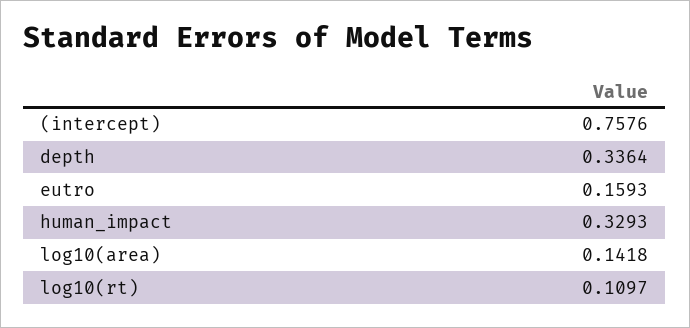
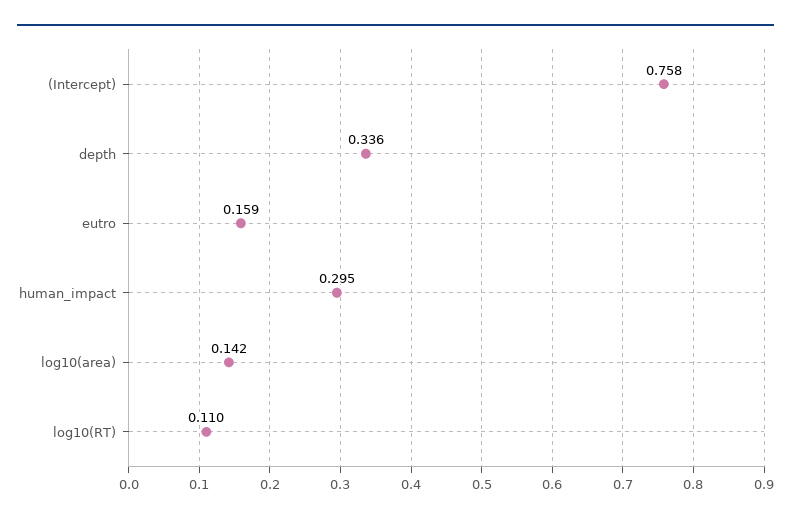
human_impact: 0.3293 -> 0.295

